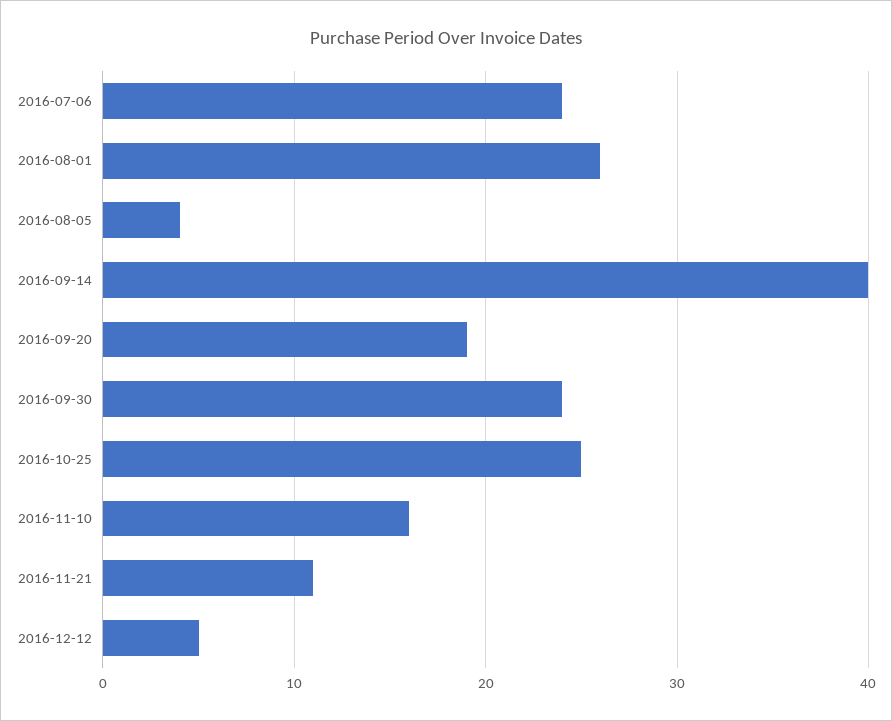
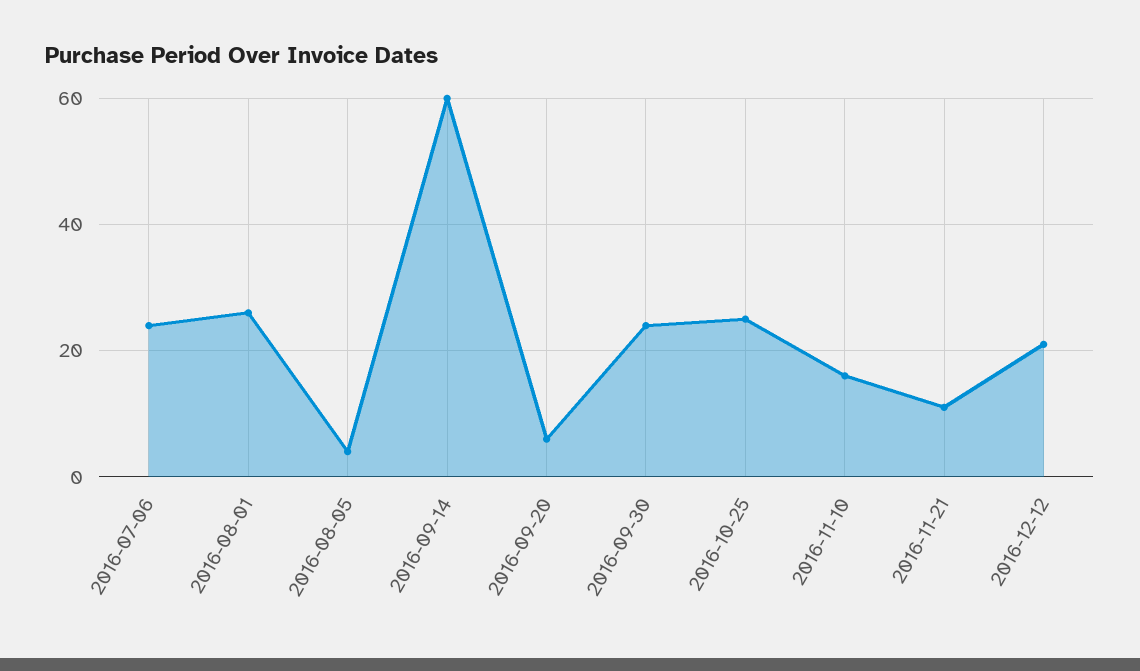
2016-09-14: 40 -> 60
2016-09-20: 19 -> 5
2016-12-12: 5 -> 20

